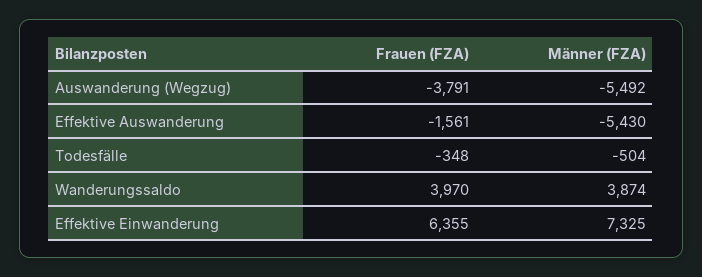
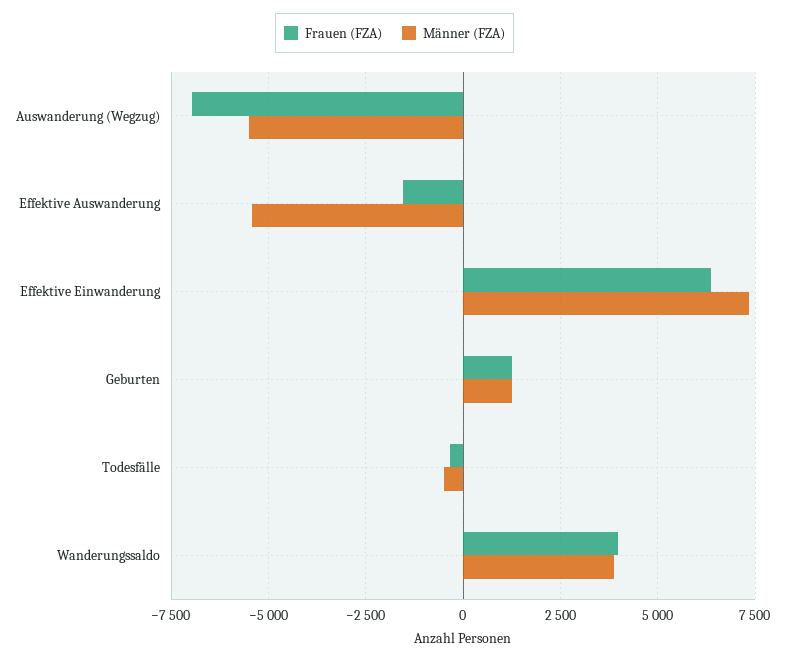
Frauen (FZA), Auswanderung (Wegzug): -3791 -> -7000
Frauen (FZA), Geburten: none -> 1250
Männer (FZA), Geburten: none -> 1250

